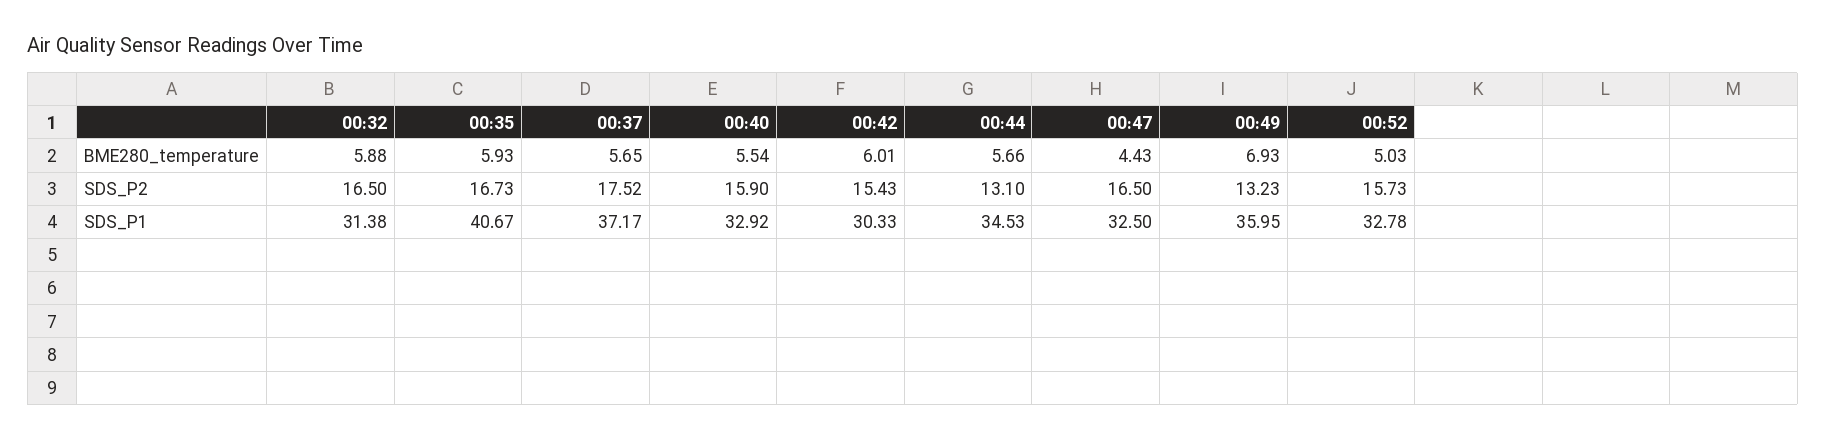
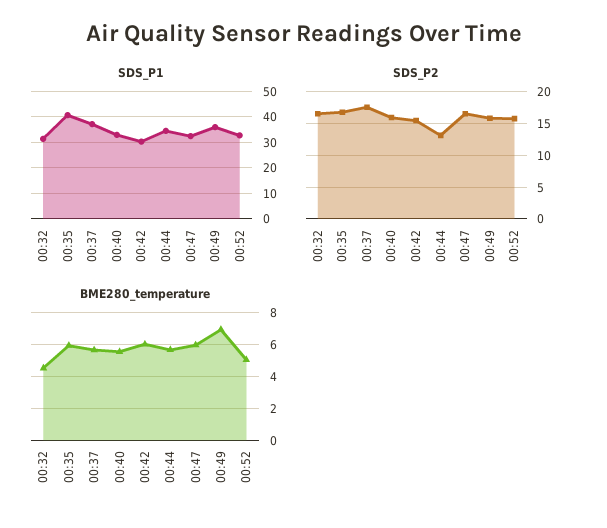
BME280_temperature, 00:32: 5.88 -> 4.5
BME280_temperature, 00:47: 4.43 -> 6
SDS_P2, 00:49: 13.23 -> 16

